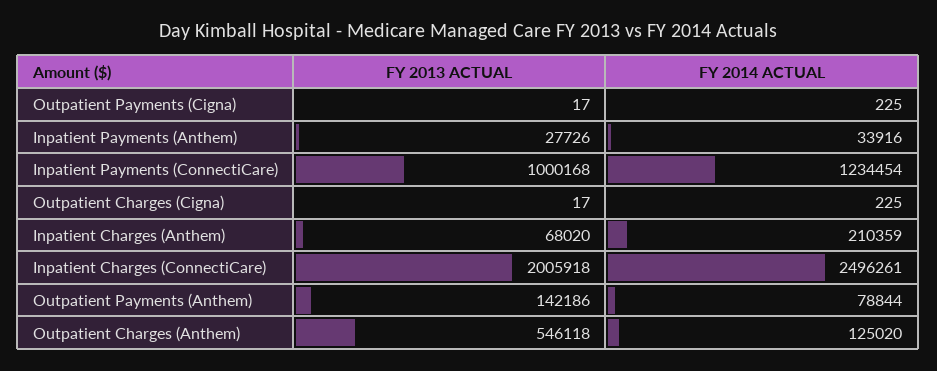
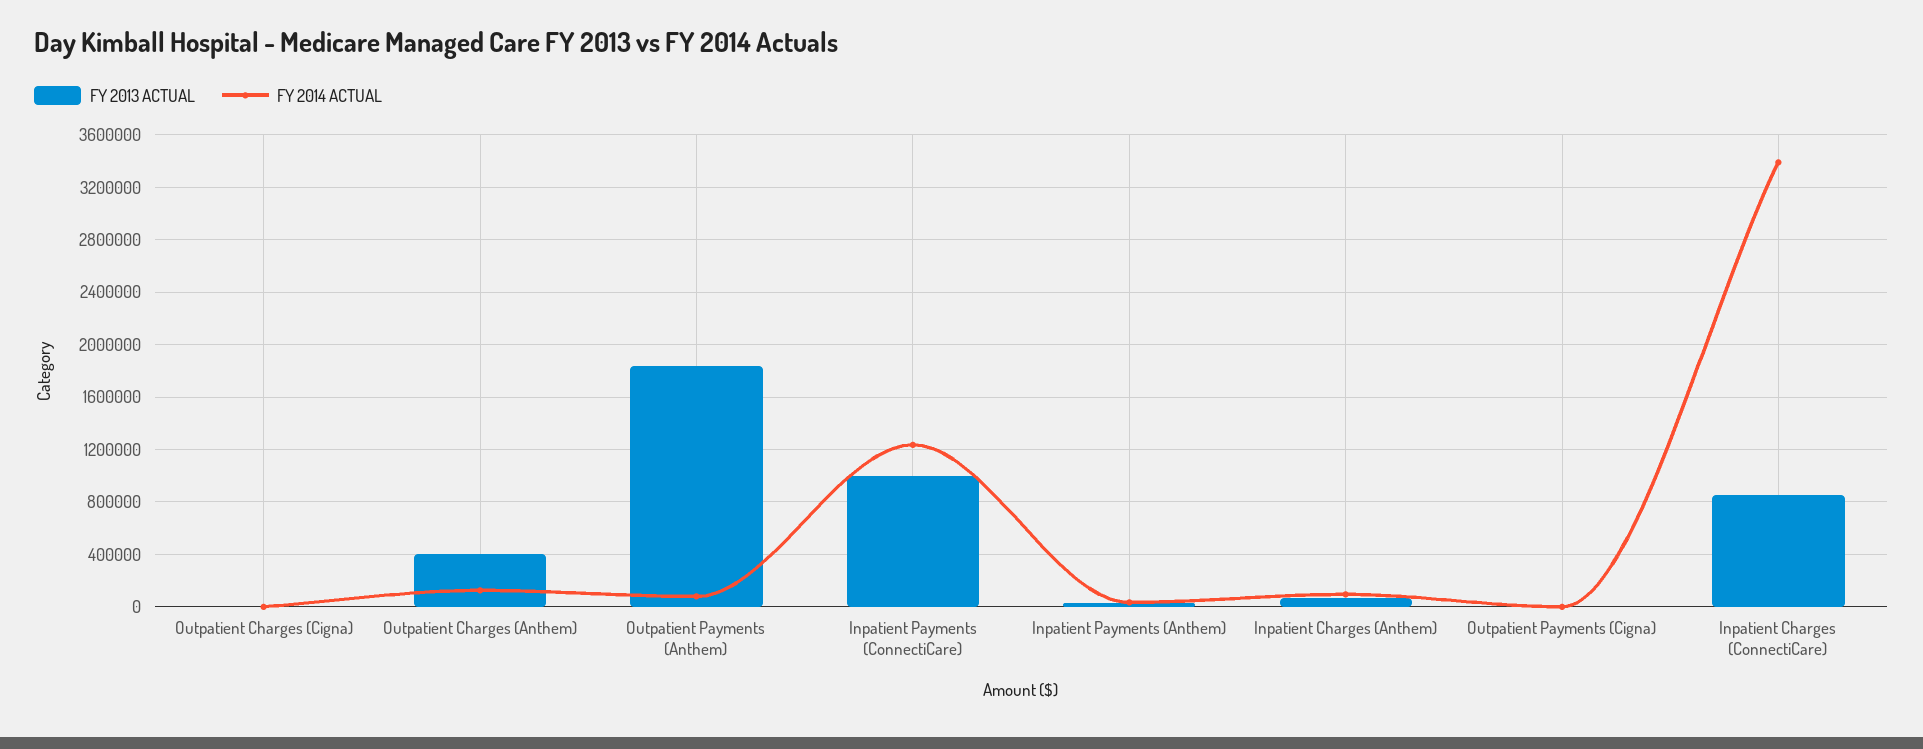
FY 2014 ACTUAL, Inpatient Charges (Anthem): 210359 -> 100000
FY 2013 ACTUAL, Inpatient Charges (ConnectiCare): 2005918 -> 850000
FY 2014 ACTUAL, Inpatient Charges (ConnectiCare): 2496261 -> 3400000
FY 2013 ACTUAL, Outpatient Payments (Anthem): 142186 -> 1850000
FY 2013 ACTUAL, Outpatient Charges (Anthem): 546118 -> 400000

